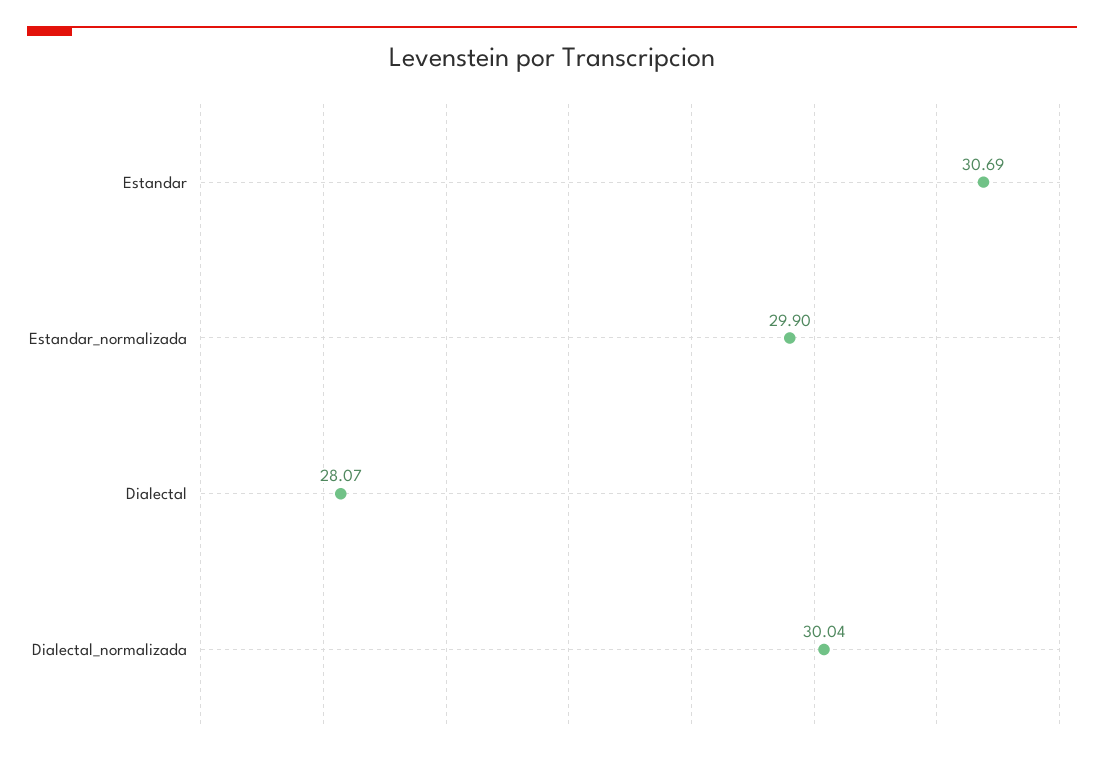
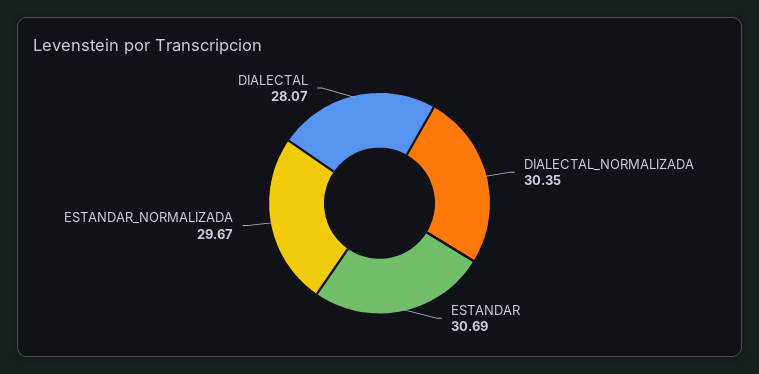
Estandar_normalizada: 29.9 -> 29.67
Dialectal_normalizada: 30.04 -> 30.35

